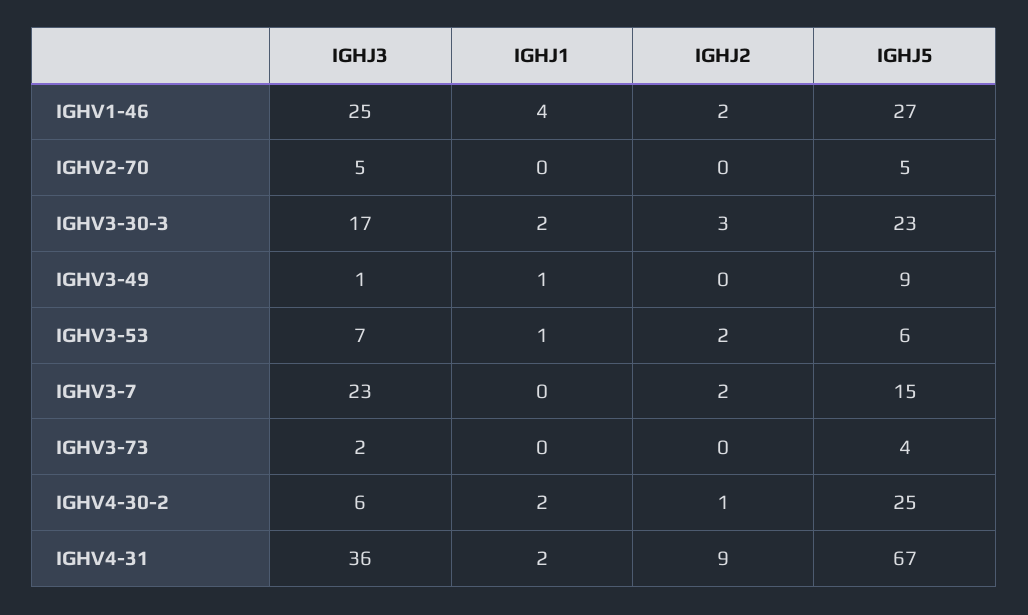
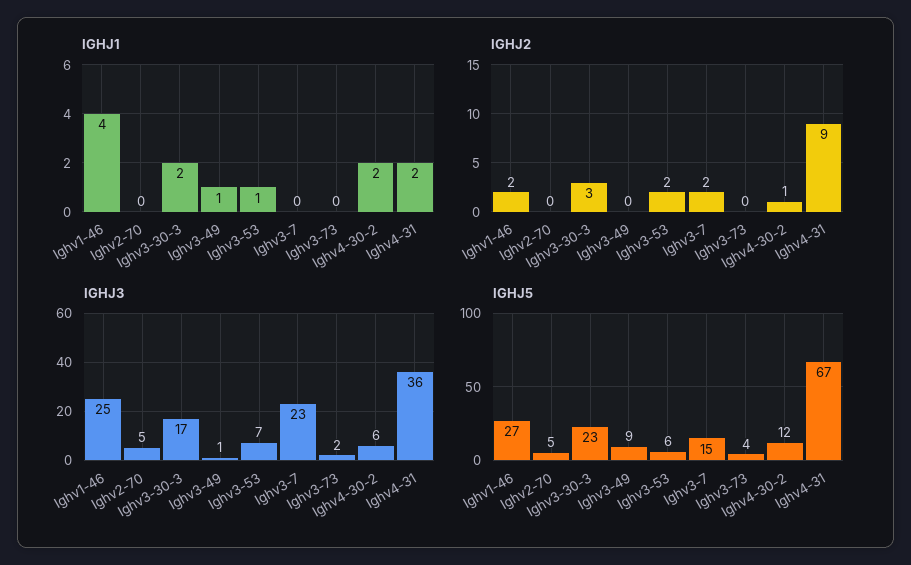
IGHJ5, IGHV4-30-2: 25 -> 12

